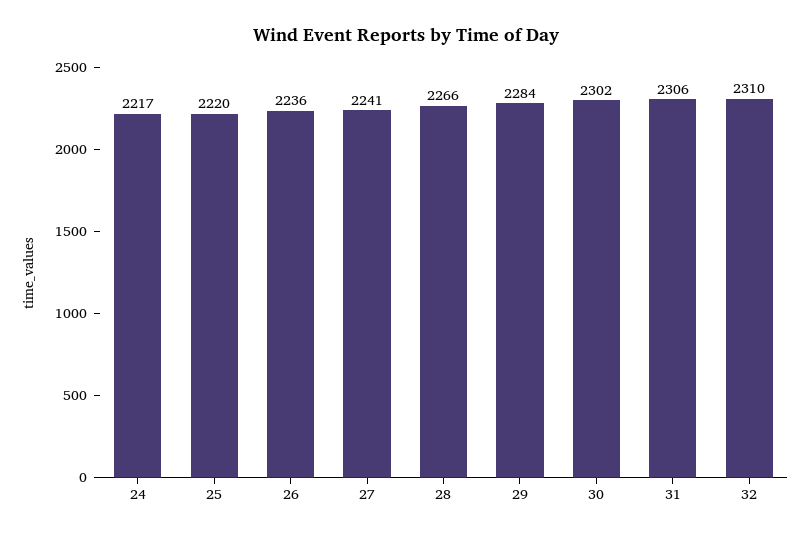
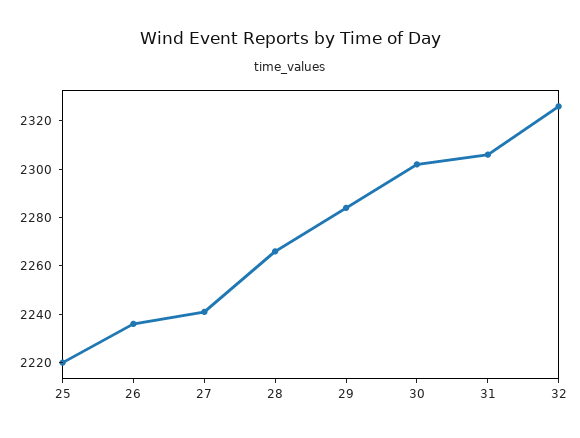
24: 2217 -> none
32: 2310 -> 2325

